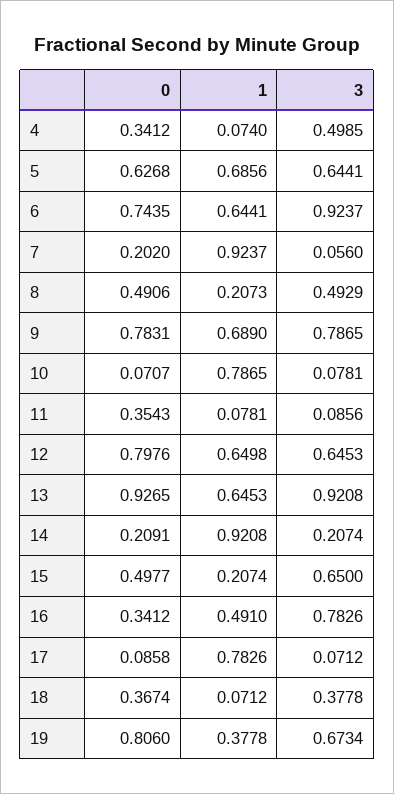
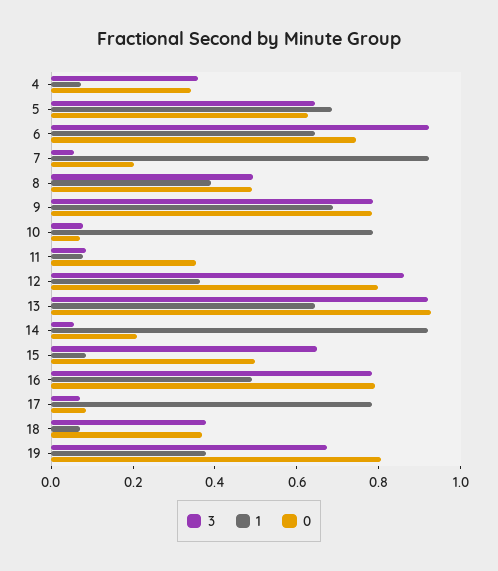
3, 4: 0.4985 -> 0.35
1, 8: 0.2073 -> 0.4
1, 12: 0.6498 -> 0.35
3, 12: 0.6453 -> 0.85
3, 14: 0.2074 -> 0.05
1, 15: 0.2074 -> 0.1
0, 16: 0.3412 -> 0.8

